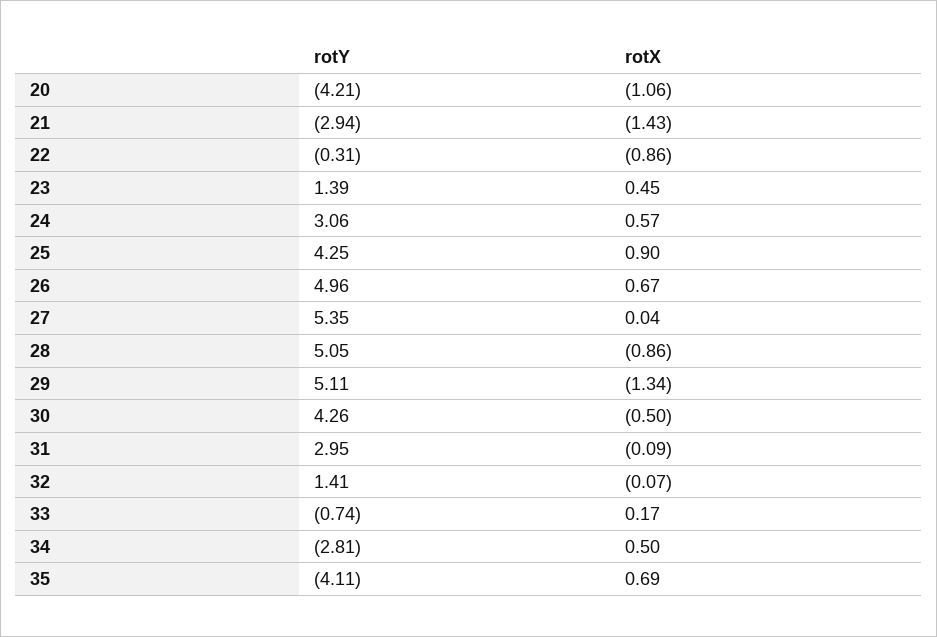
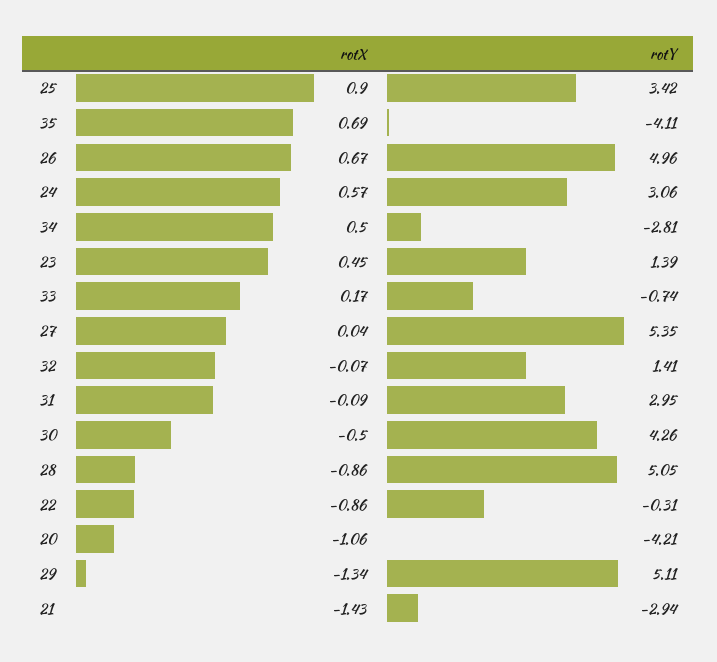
rotY, 25: 4.25 -> 3.42

